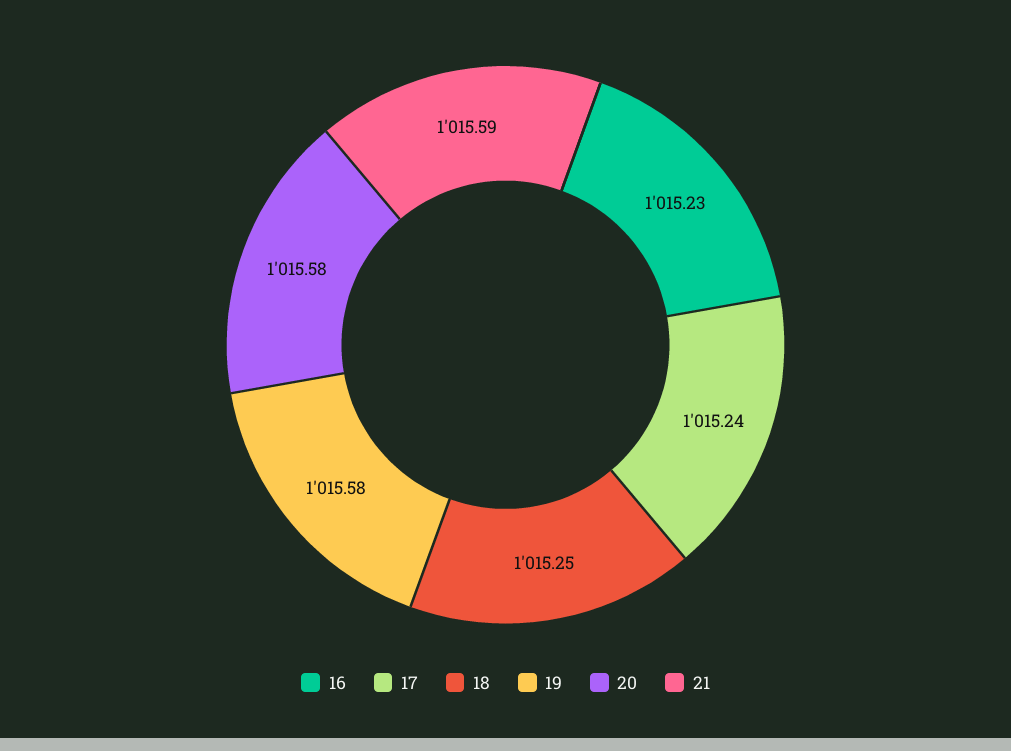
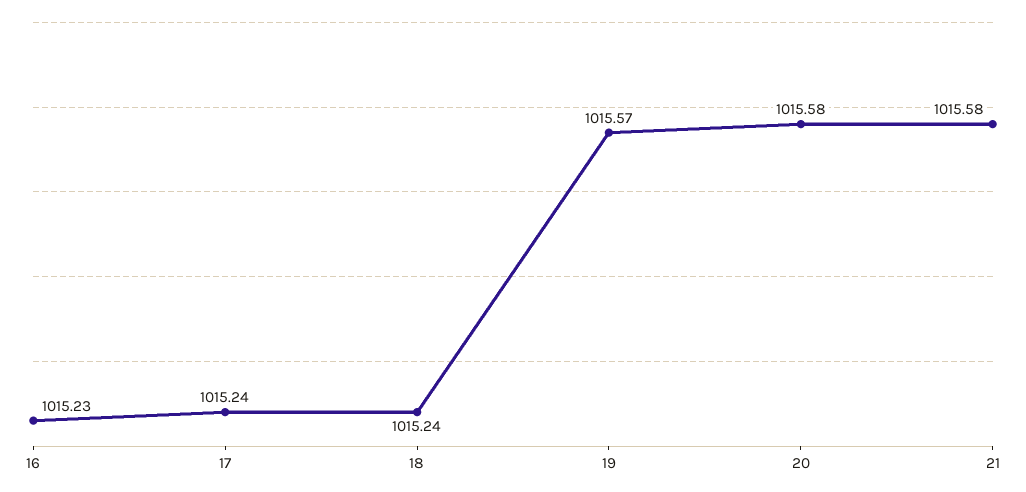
18: 1015.25 -> 1015.24
19: 1015.58 -> 1015.57
21: 1015.59 -> 1015.58

